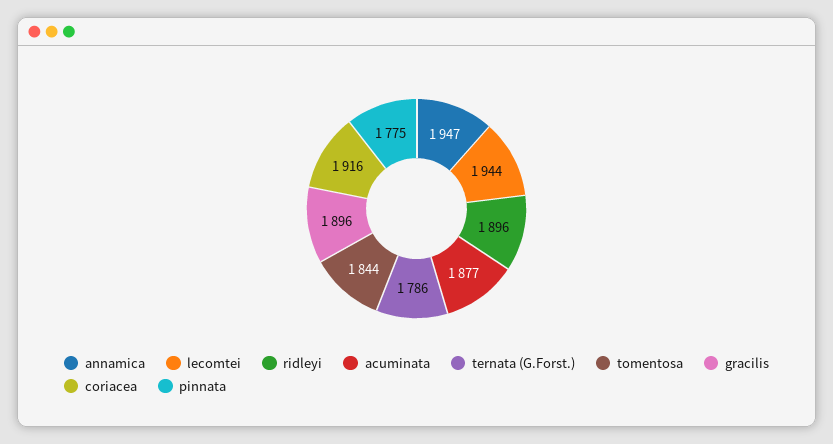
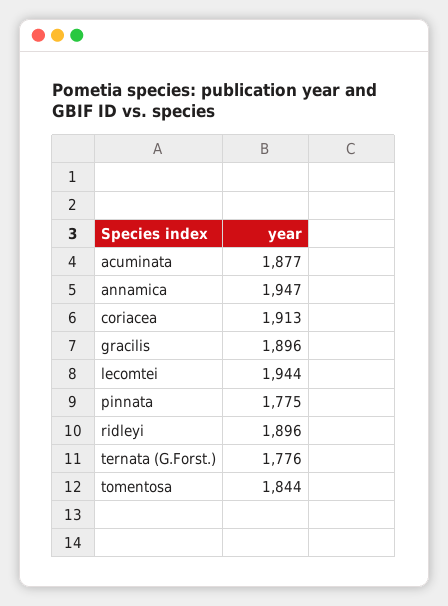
ternata (G.Forst.): 1786 -> 1776
coriacea: 1916 -> 1913

